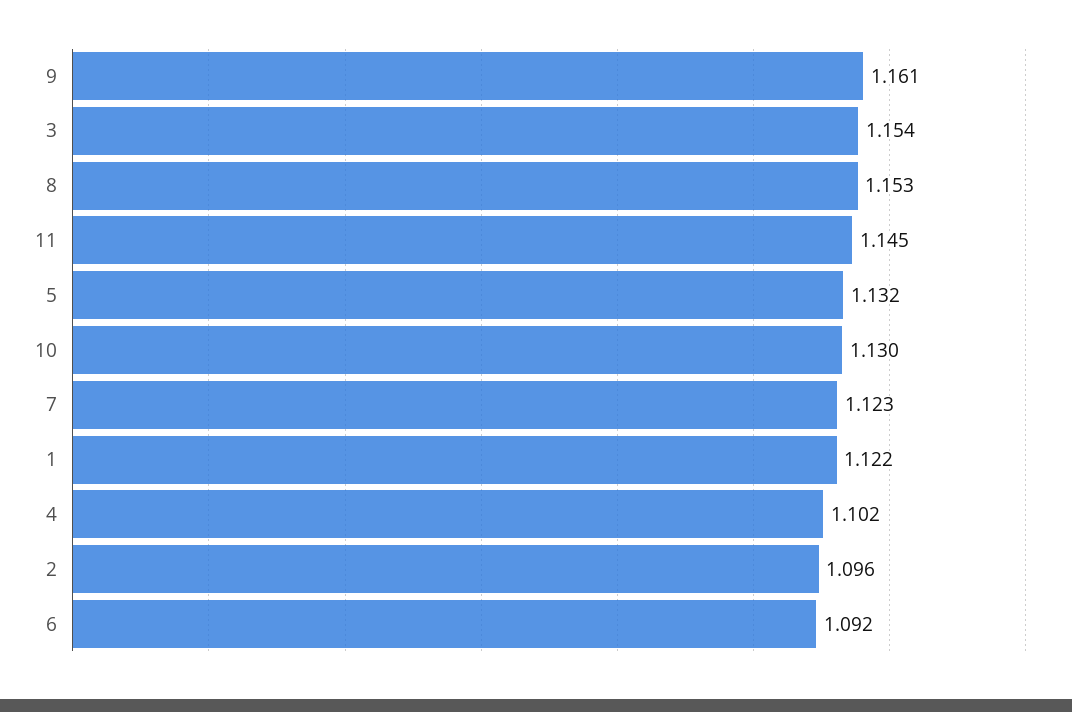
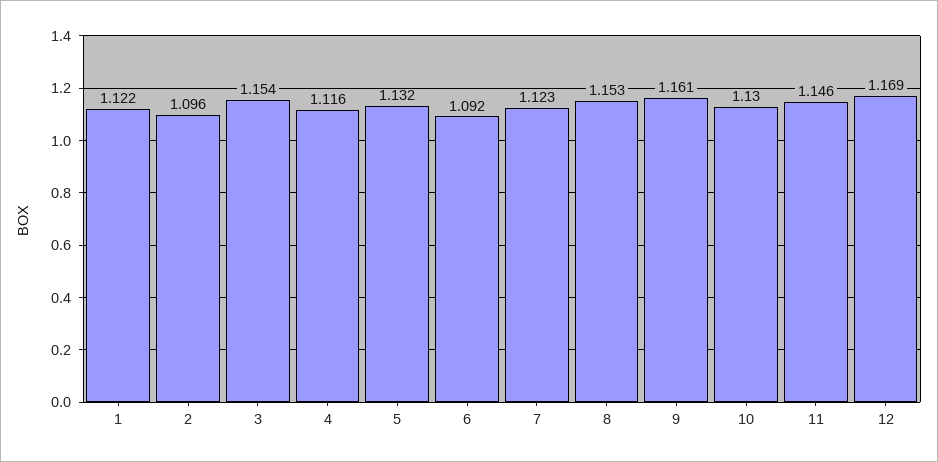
11: 1.145 -> 1.146
4: 1.102 -> 1.116
12: none -> 1.169

